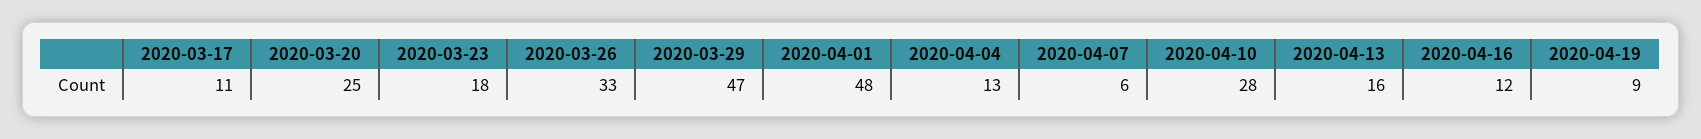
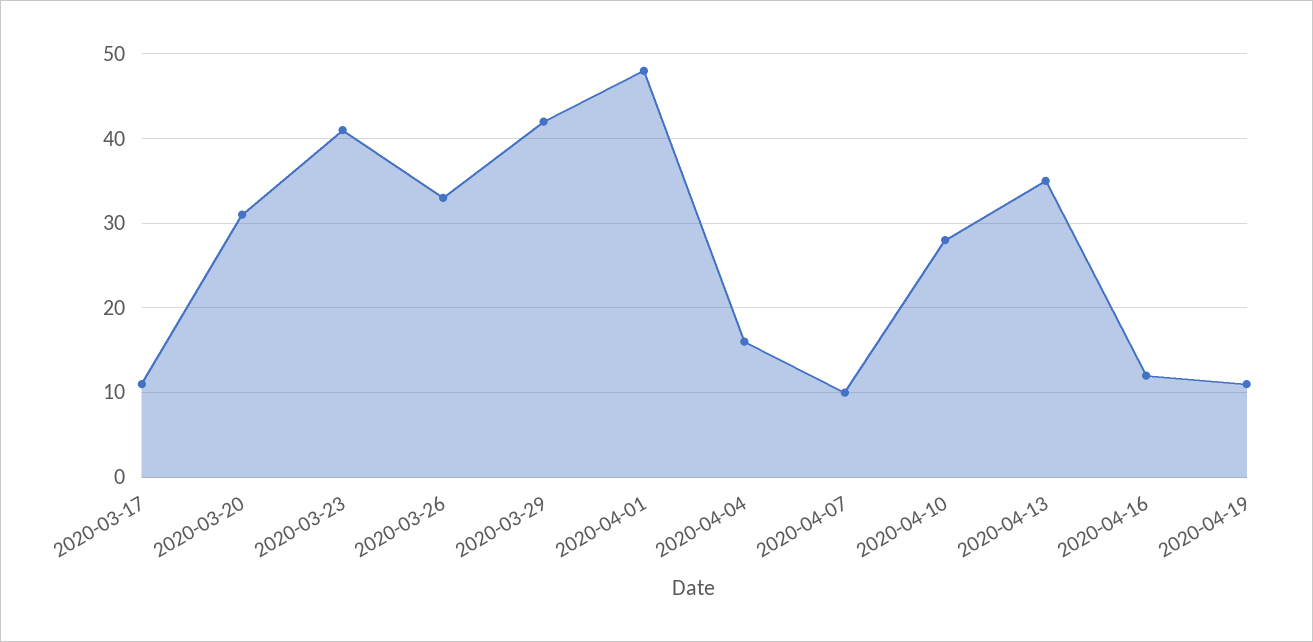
2020-03-20: 25 -> 31
2020-03-23: 18 -> 41
2020-03-29: 47 -> 42
2020-04-04: 13 -> 16
2020-04-07: 6 -> 10
2020-04-13: 16 -> 35
2020-04-19: 9 -> 11

